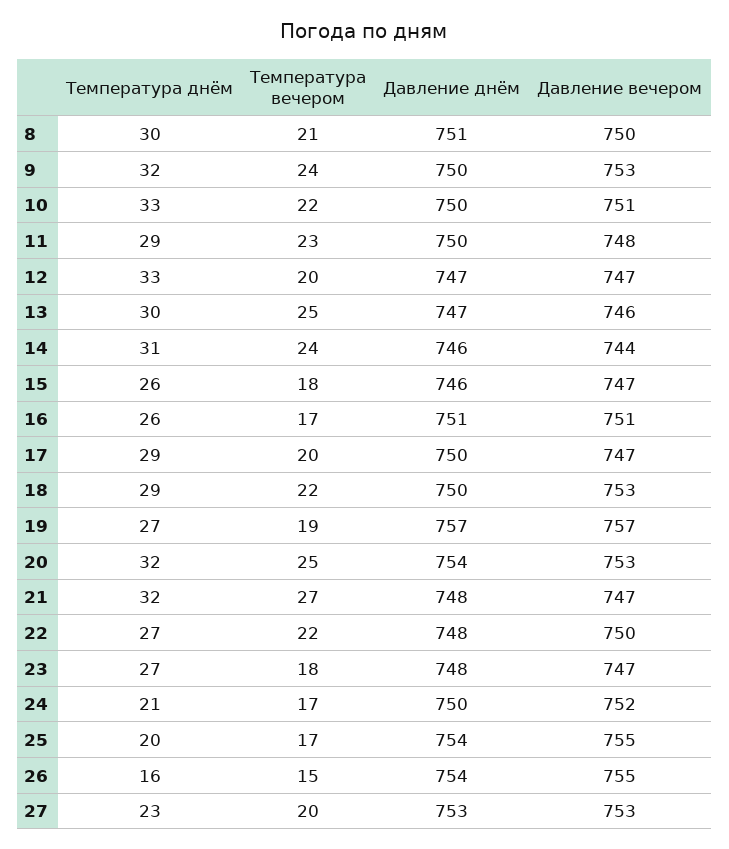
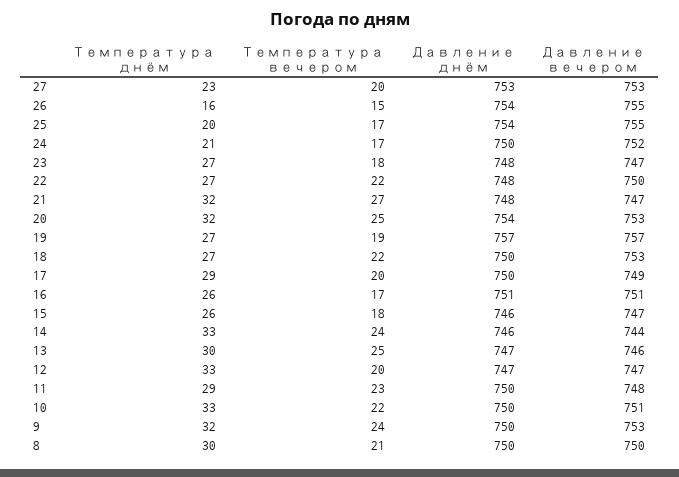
Давление днём, 8: 751 -> 750
Температура днём, 14: 31 -> 33
Давление вечером, 17: 747 -> 749
Температура днём, 18: 29 -> 27

